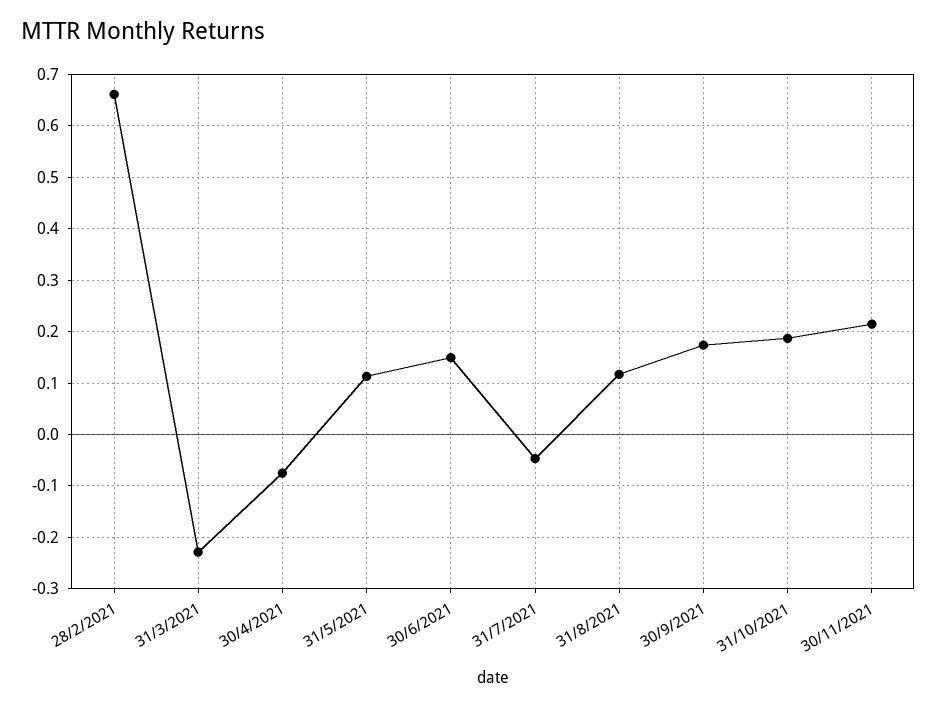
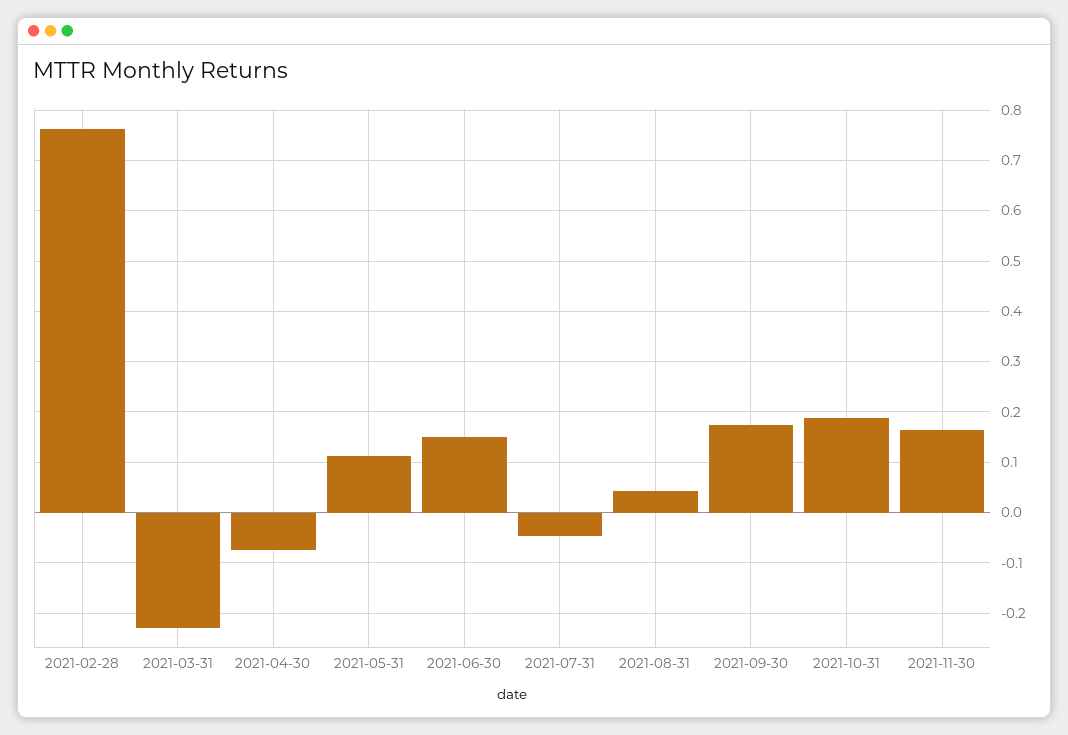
28/2/2021: 0.66 -> 0.76
31/8/2021: 0.12 -> 0.04
30/11/2021: 0.22 -> 0.16

